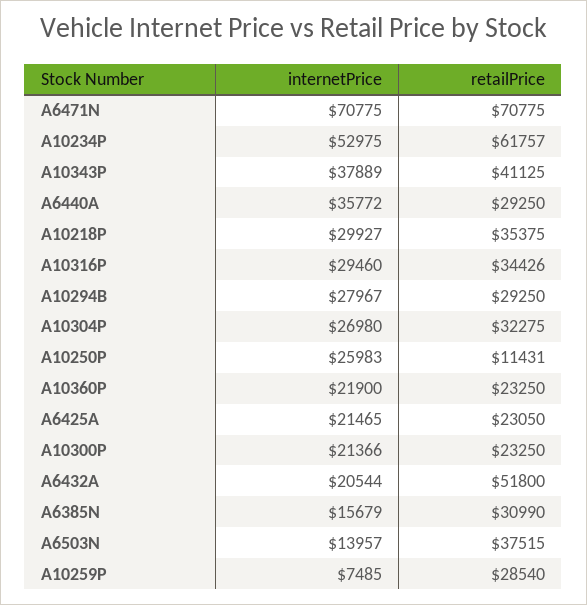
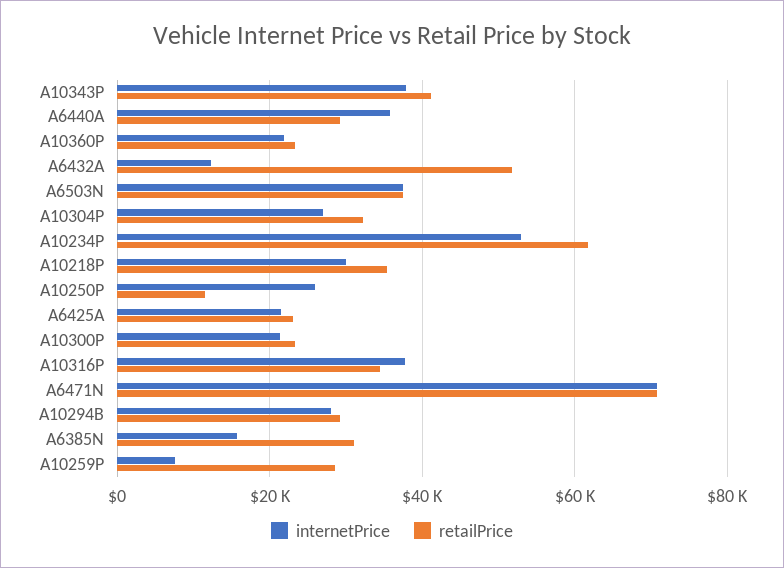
internetPrice, A10316P: 29460 -> 38000
internetPrice, A6432A: 20544 -> 12000
internetPrice, A6503N: 13957 -> 38000

